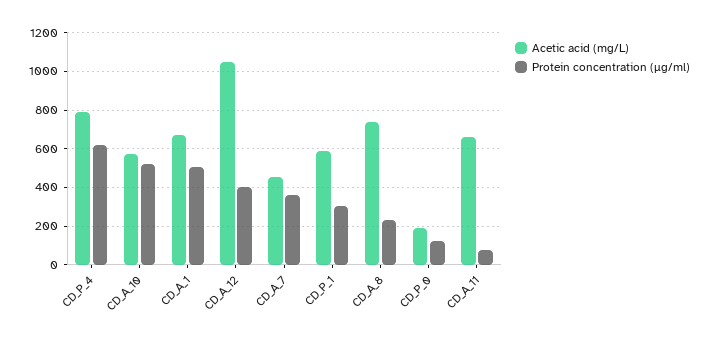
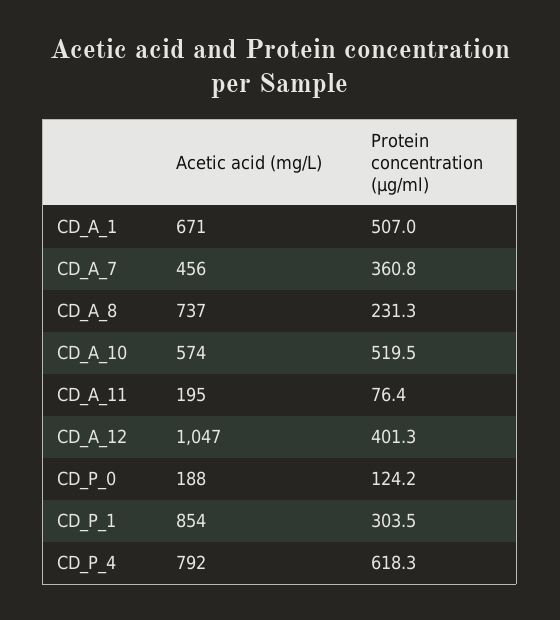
Acetic acid (mg/L), CD_P_1: 600 -> 854
Acetic acid (mg/L), CD_A_11: 650 -> 195

